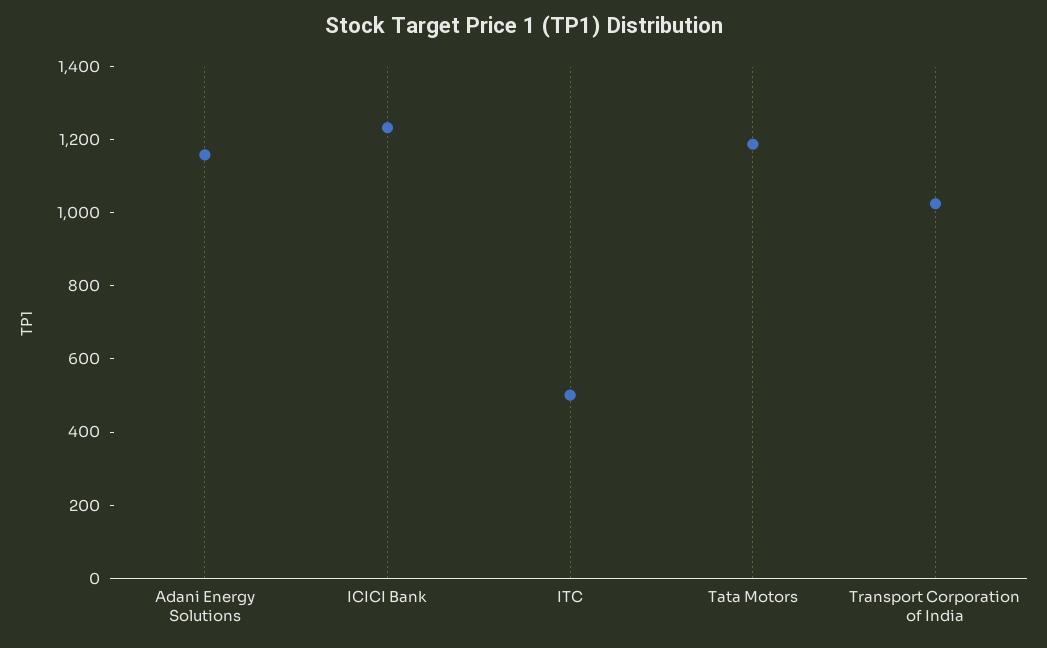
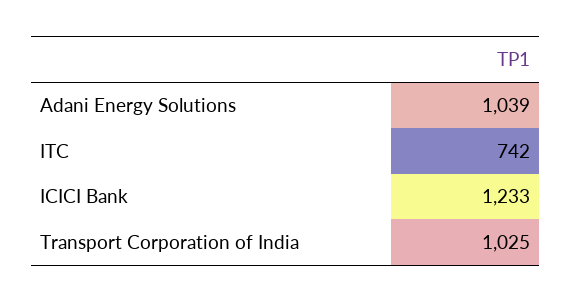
Adani Energy Solutions: 1150 -> 1039
ITC: 500 -> 742
Tata Motors: 1200 -> none

